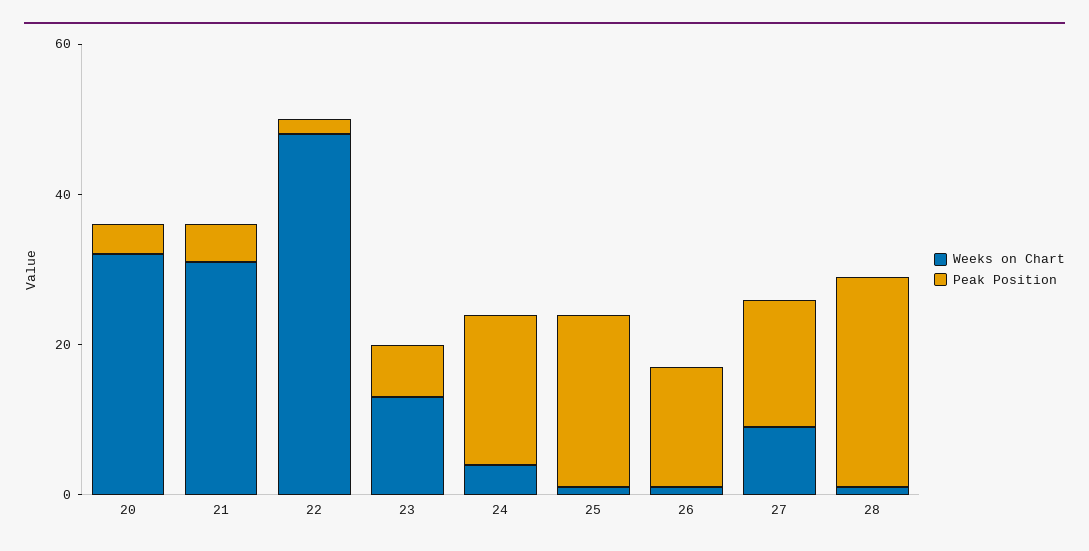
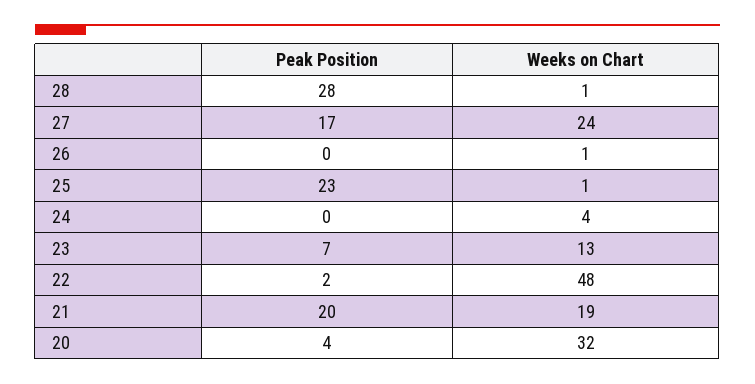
Weeks on Chart, 21: 30 -> 19
Peak Position, 21: 5 -> 20
Peak Position, 24: 20 -> 0
Peak Position, 26: 15 -> 0
Weeks on Chart, 27: 10 -> 24

